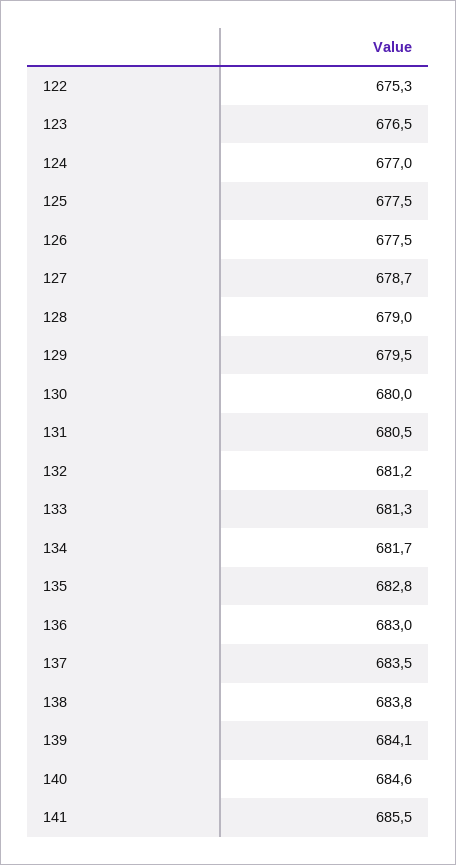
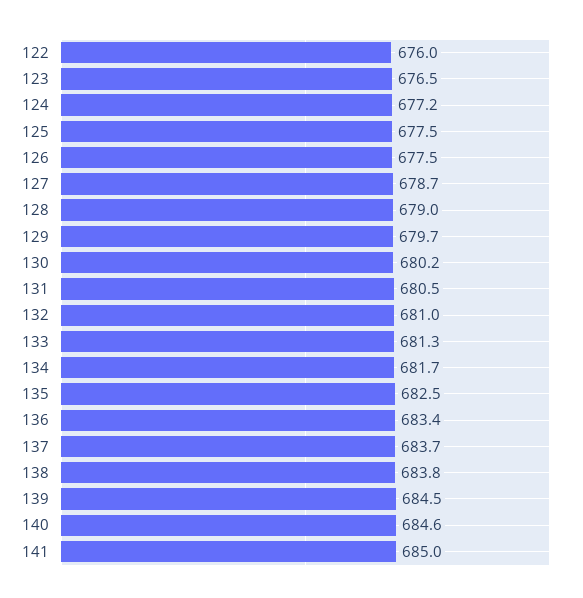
122: 675.3 -> 676
124: 677 -> 677.2
129: 679.5 -> 679.7
130: 680 -> 680.2
132: 681.2 -> 681
135: 682.8 -> 682.5
136: 683 -> 683.4
137: 683.5 -> 683.7
139: 684.1 -> 684.5
141: 685.5 -> 685

